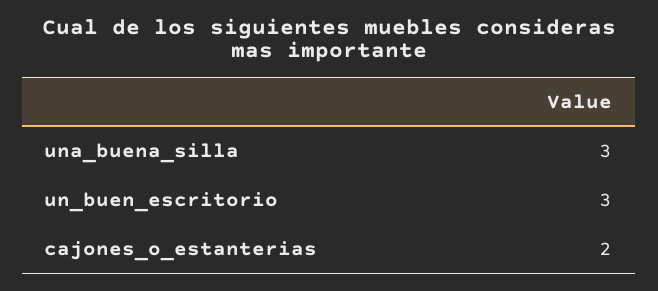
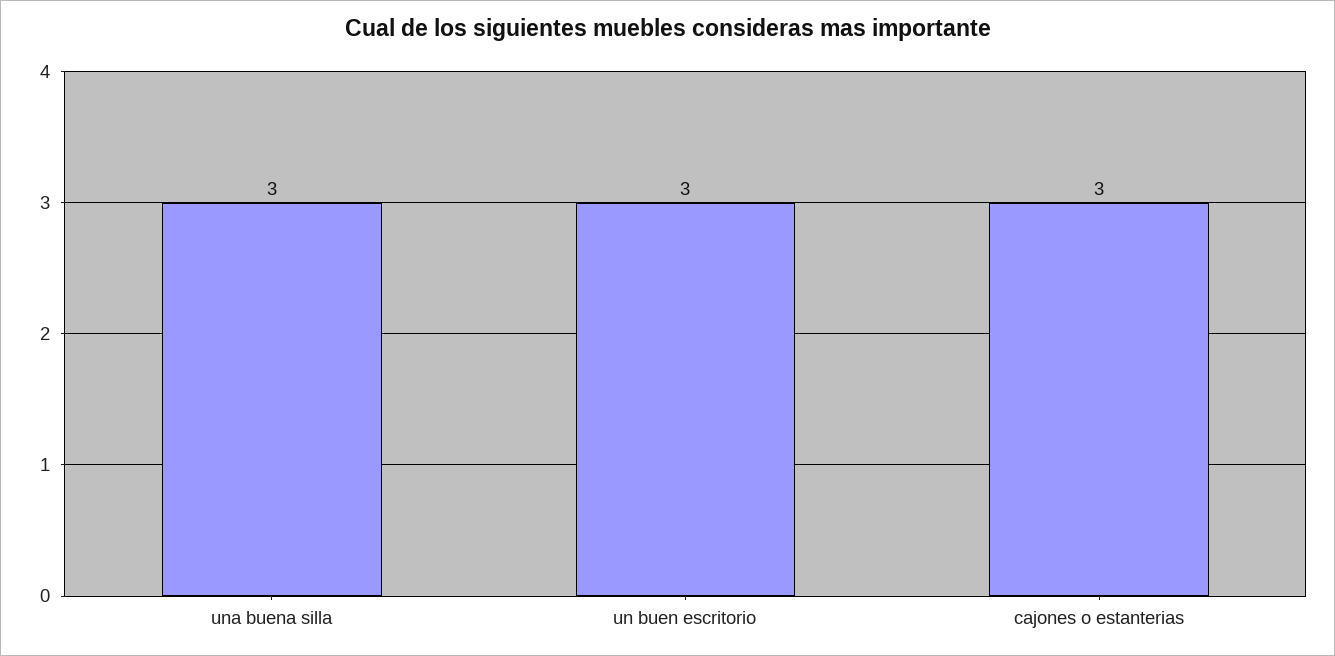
cajones_o_estanterias: 2 -> 3

